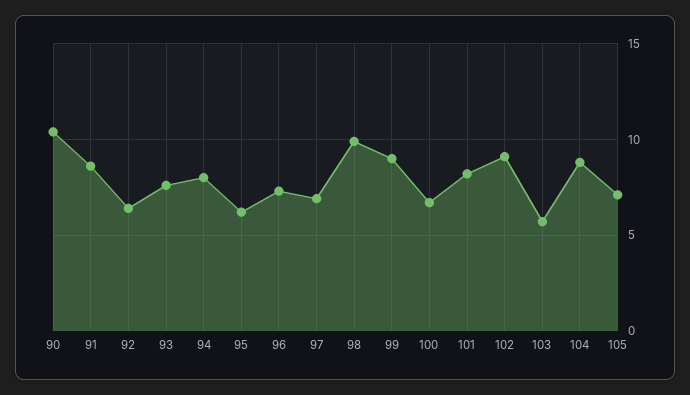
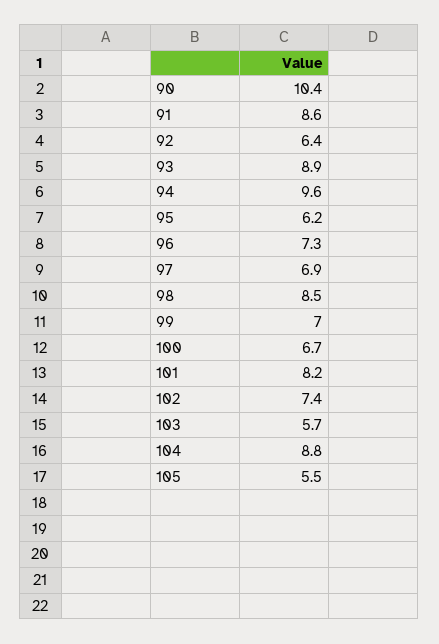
93: 7.5 -> 8.9
94: 8 -> 9.6
98: 10 -> 8.5
99: 9 -> 7
102: 9 -> 7.4
105: 7 -> 5.5

